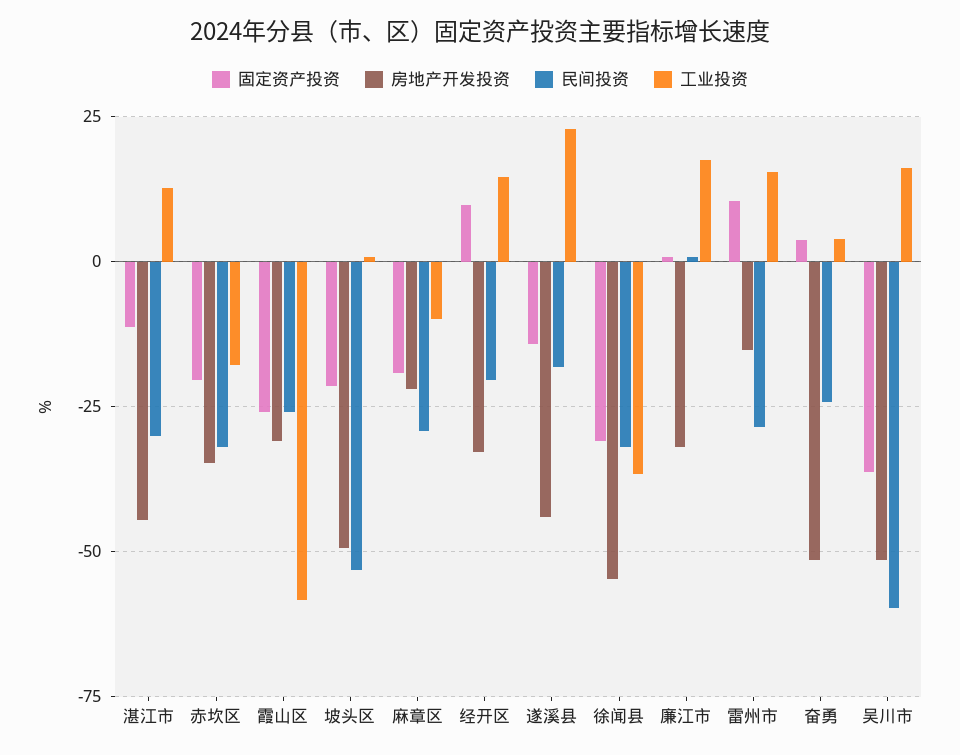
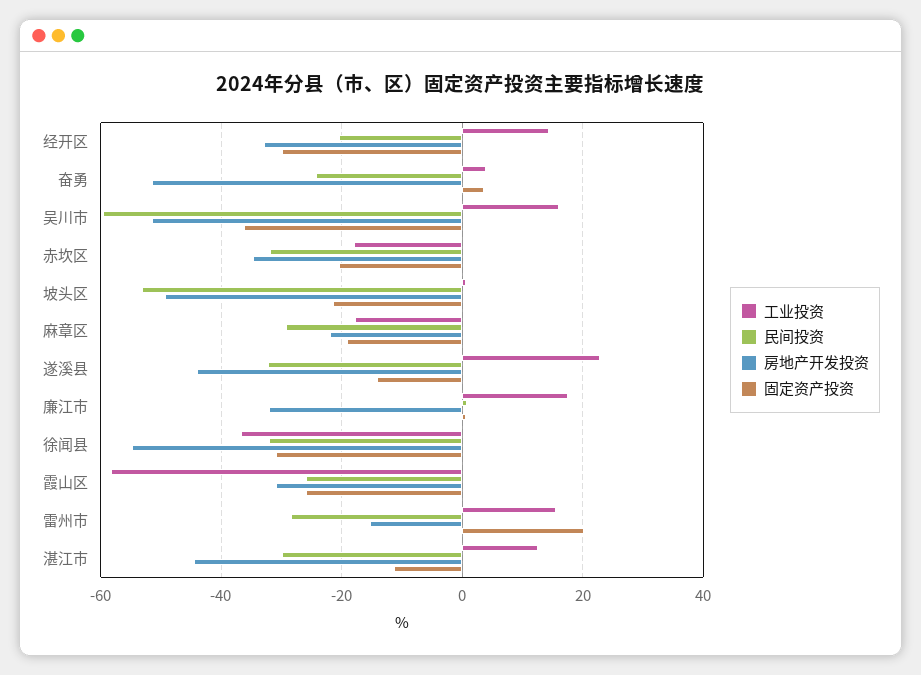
工业投资, 麻章区: -10 -> -18
固定资产投资, 经开区: 10 -> -30
民间投资, 遂溪县: -17.5 -> -32
固定资产投资, 雷州市: 10 -> 20

